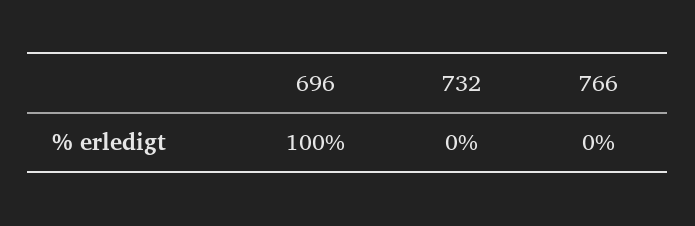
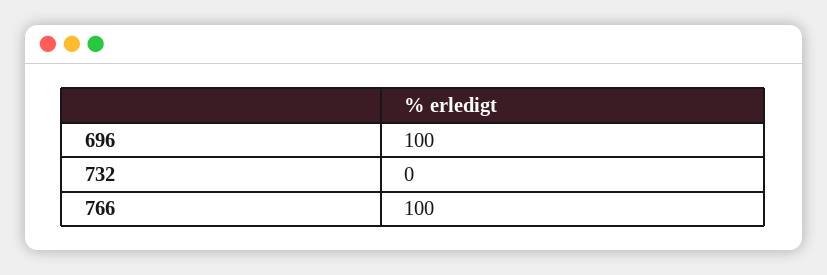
766: 0 -> 100

